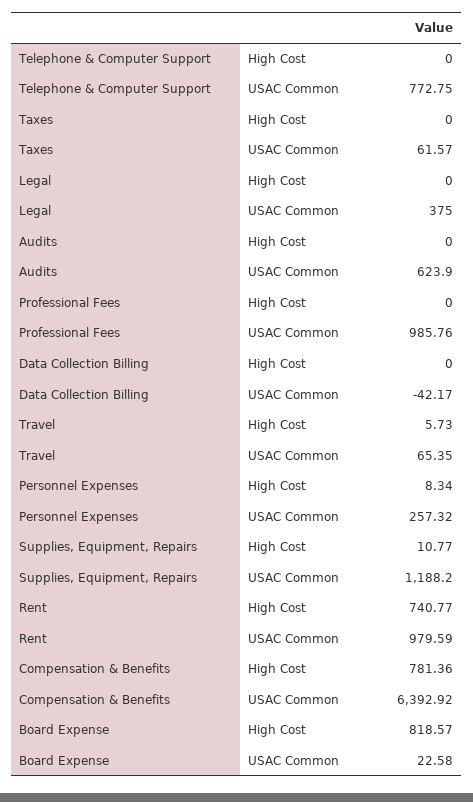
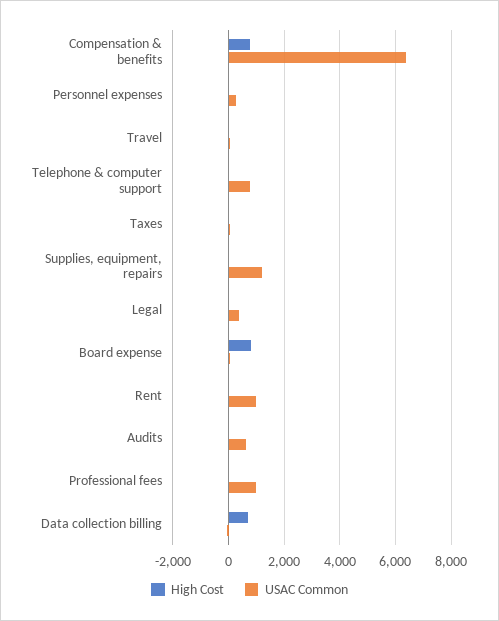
High Cost, Data Collection Billing: 0 -> 750
High Cost, Rent: 740.77 -> 0

